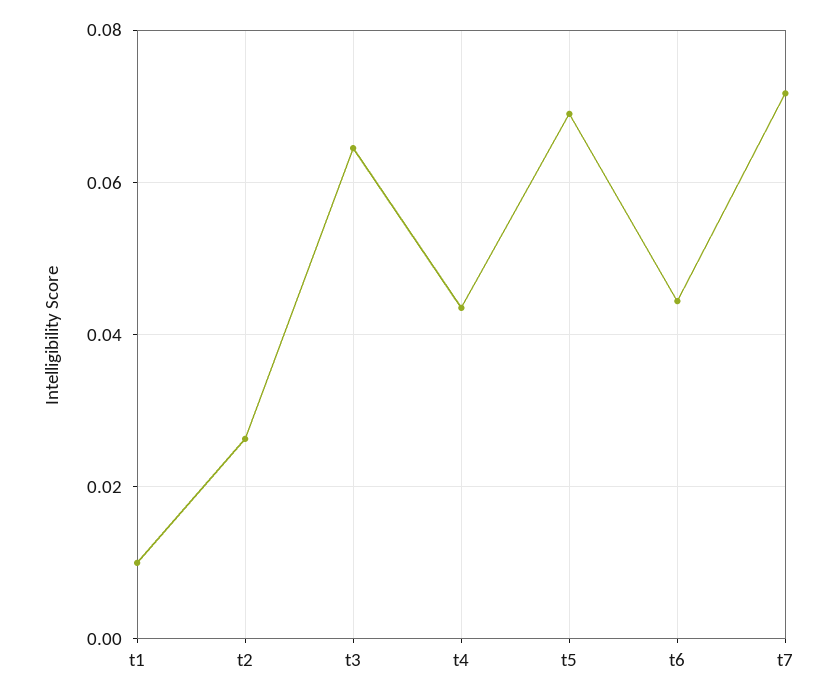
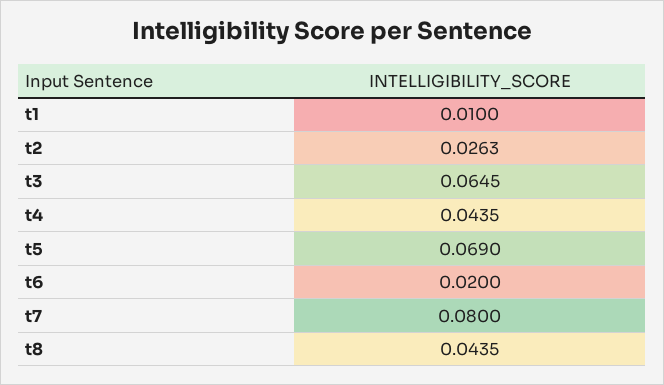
t6: 0.044 -> 0.02
t7: 0.072 -> 0.08
t8: none -> 0.0435

